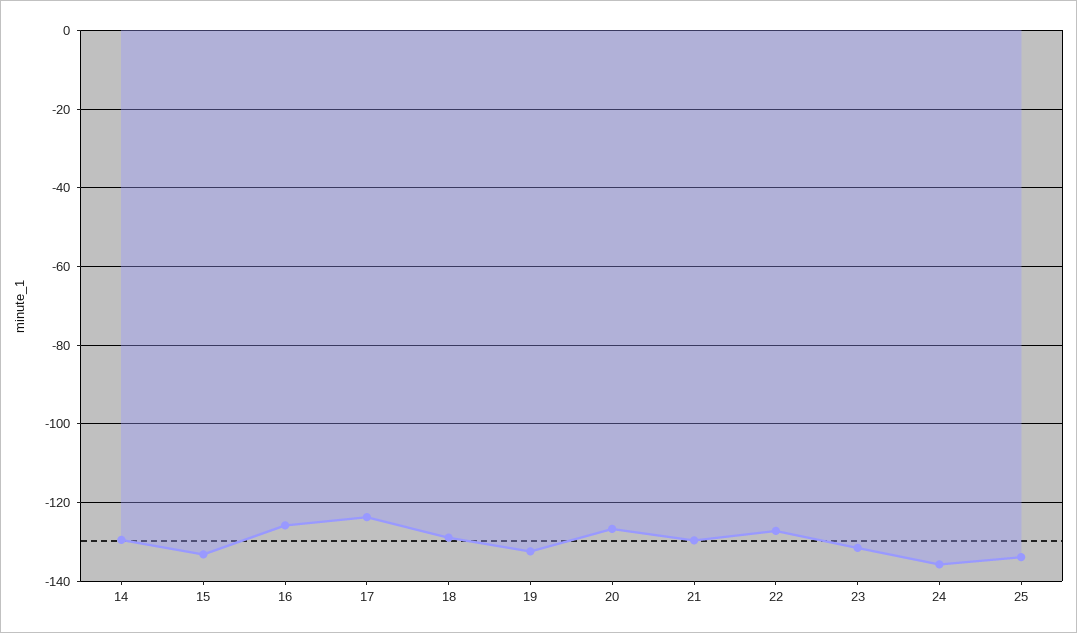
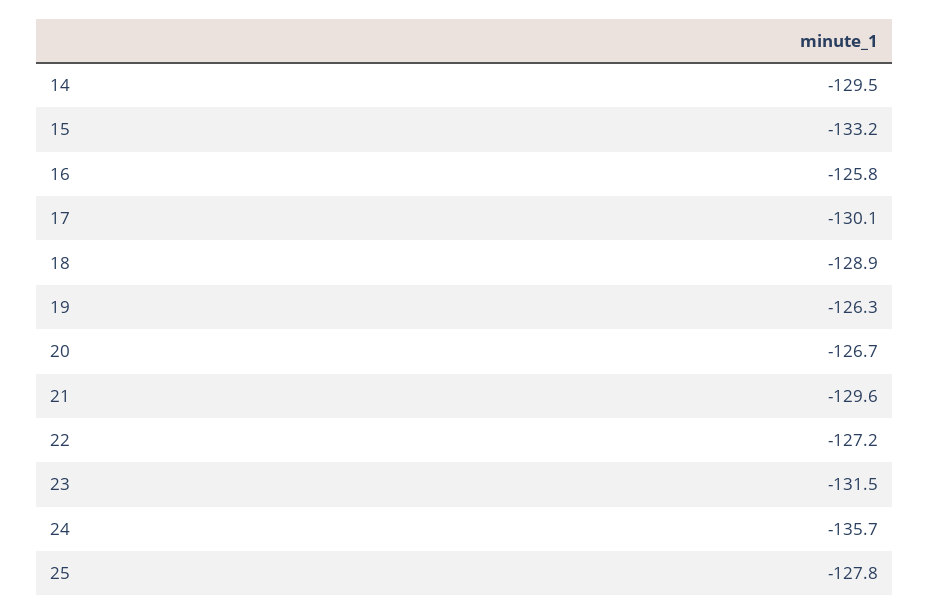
17: -124 -> -130.1
19: -132 -> -126.3
25: -134 -> -127.8

